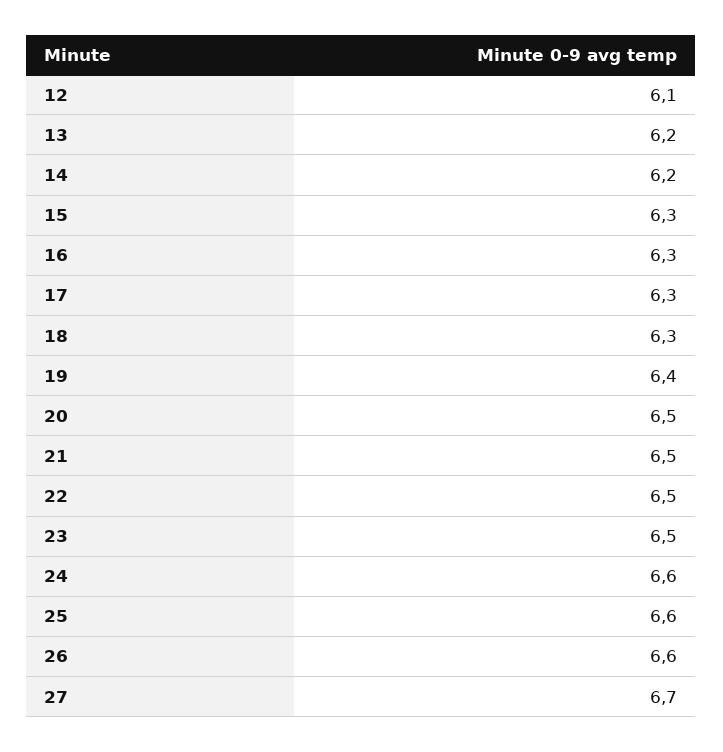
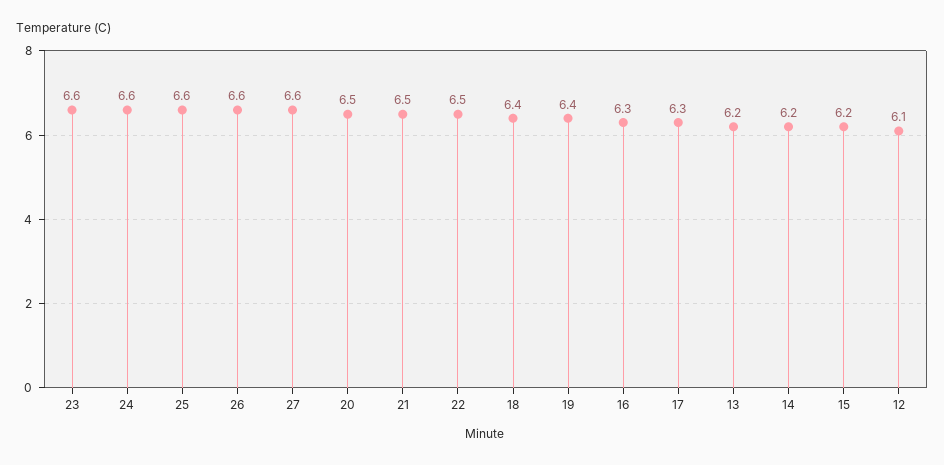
15: 6.3 -> 6.2
18: 6.3 -> 6.4
23: 6.5 -> 6.6
27: 6.7 -> 6.6

